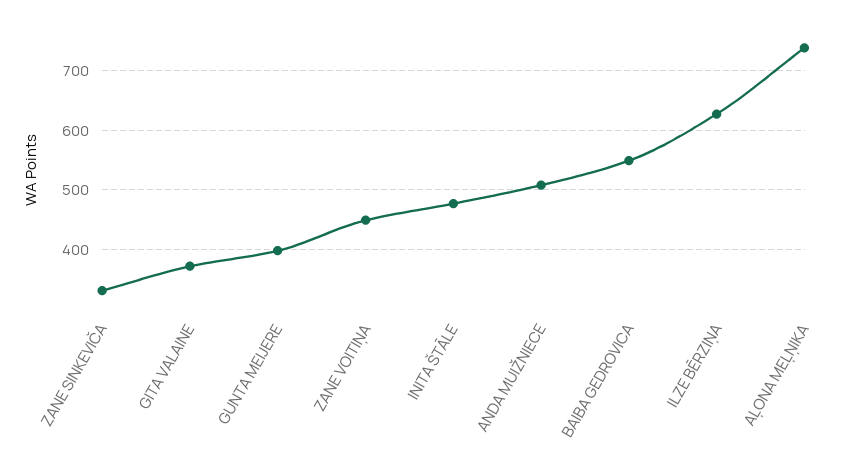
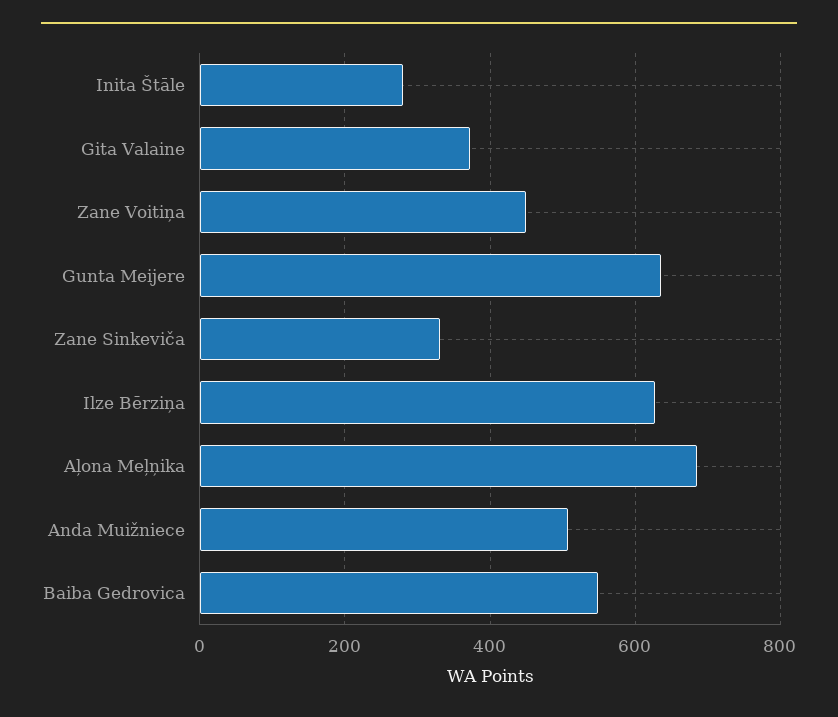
GUNTA MEIJERE: 400 -> 640
INITA ŠTĀLE: 480 -> 280
AĻONA MEĻŅIKA: 740 -> 680

